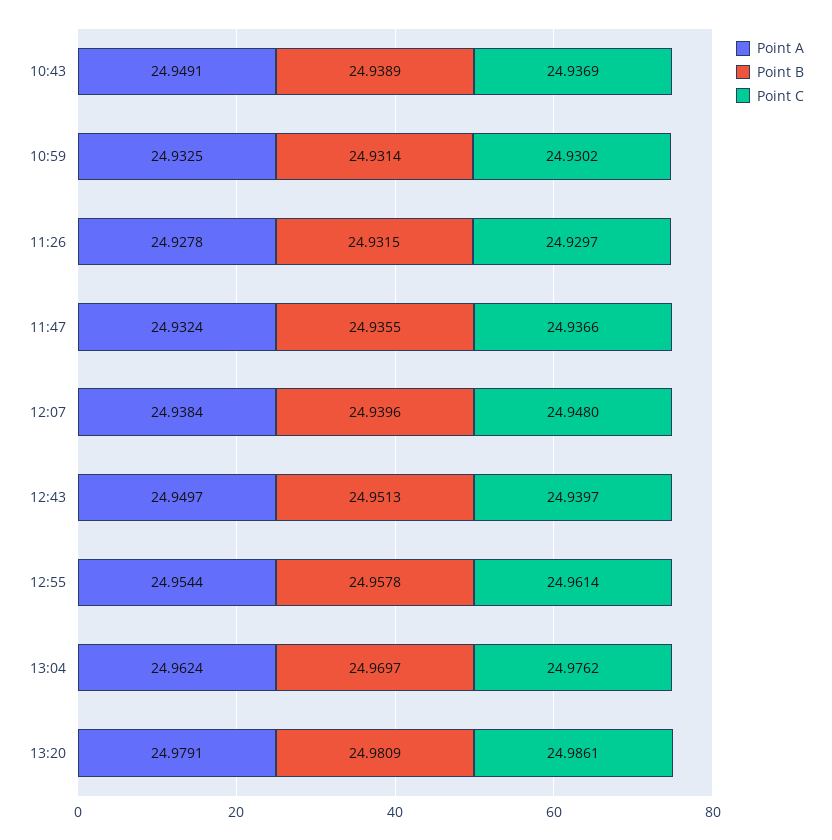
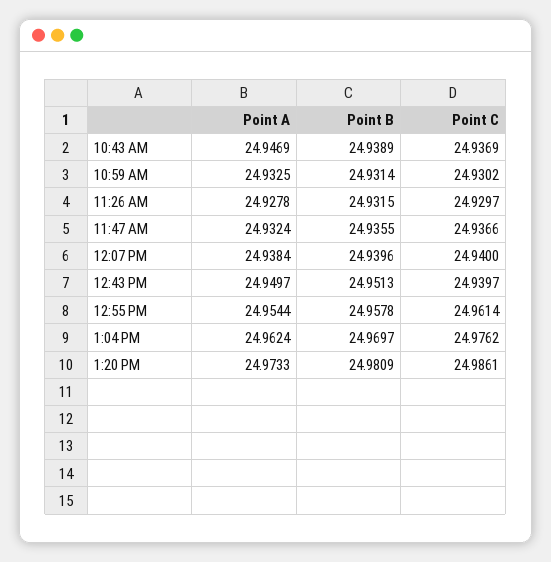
Point A, 10:43: 24.9491 -> 24.9469
Point C, 12:07: 24.948 -> 24.94
Point A, 13:20: 24.9791 -> 24.9733

